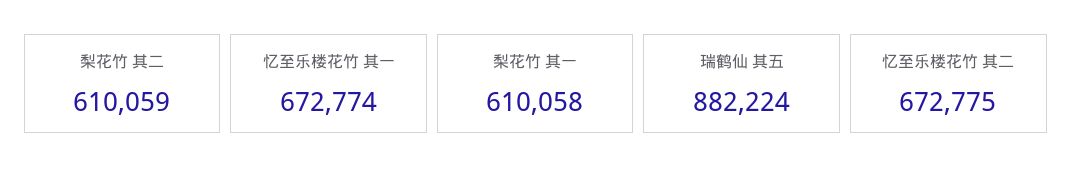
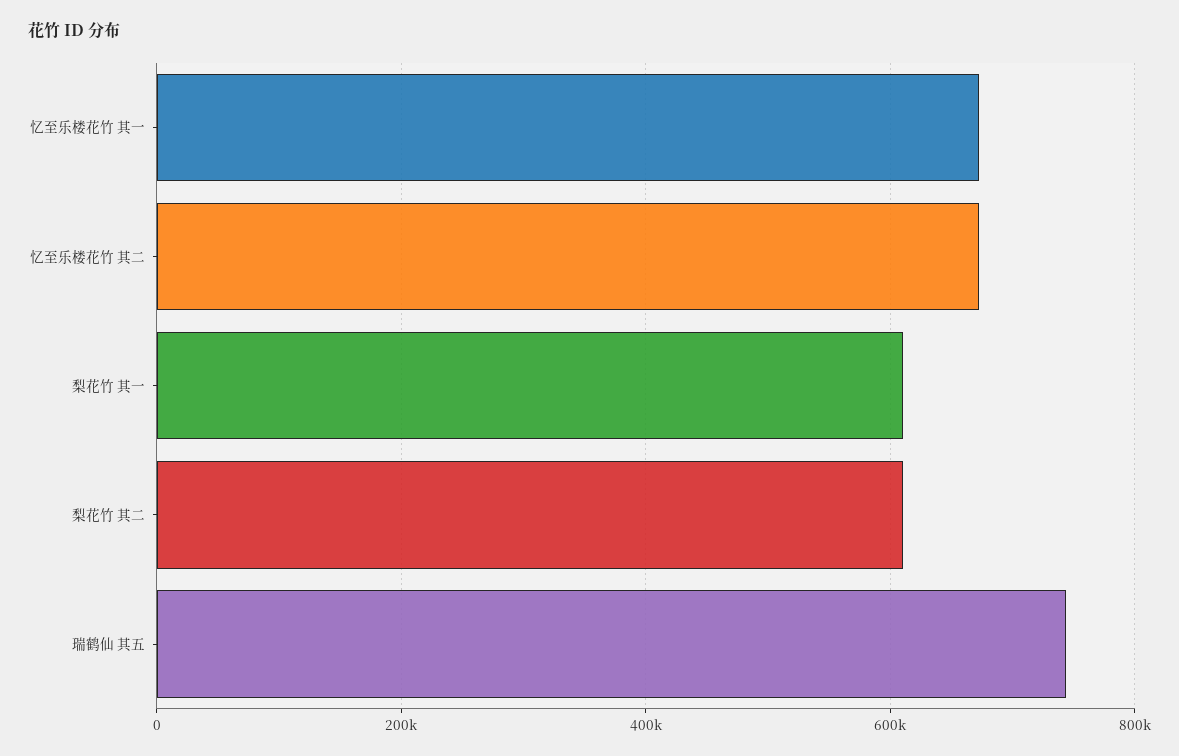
瑞鹤仙 其五: 882224 -> 740000

